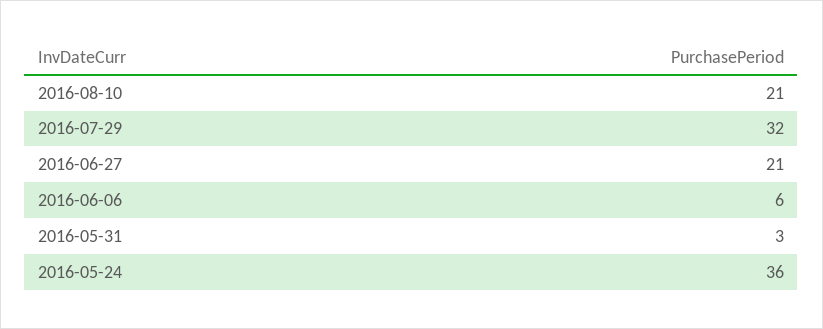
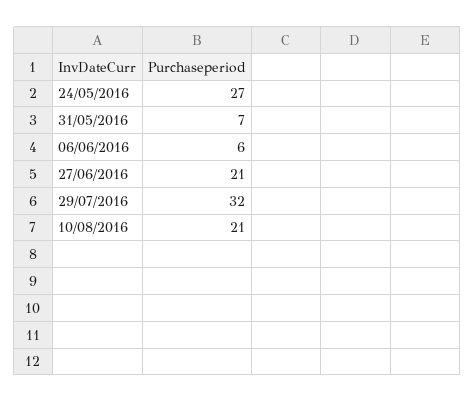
2016-05-31: 3 -> 7
2016-05-24: 36 -> 27

